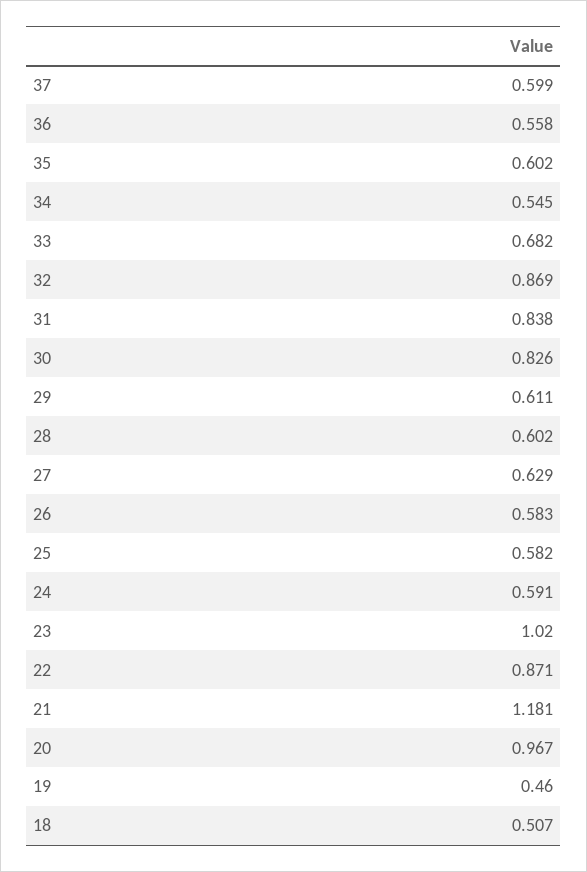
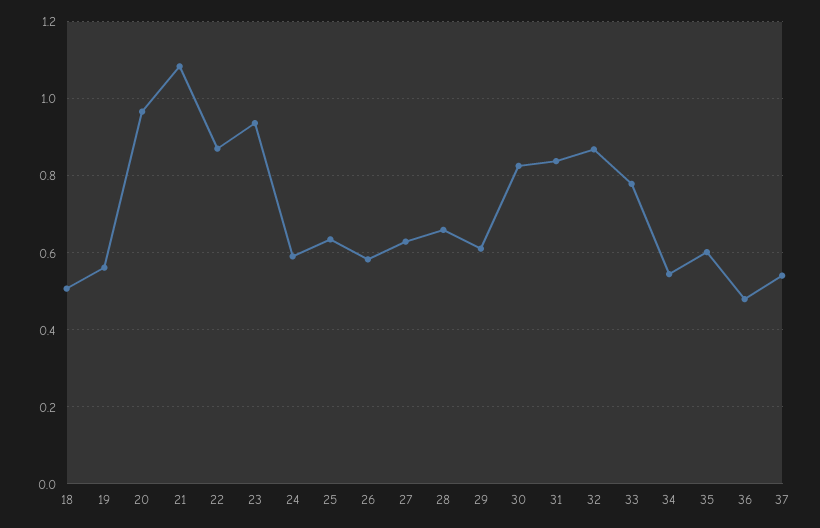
37: 0.599 -> 0.54
36: 0.558 -> 0.48
33: 0.682 -> 0.78
28: 0.602 -> 0.66
25: 0.582 -> 0.64
23: 1.02 -> 0.94
21: 1.181 -> 1.08
19: 0.46 -> 0.56

